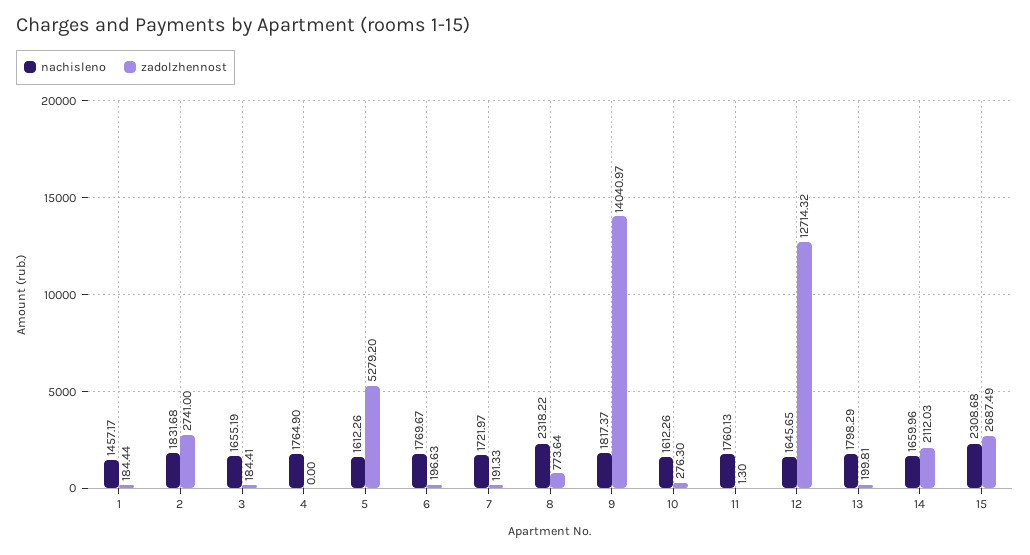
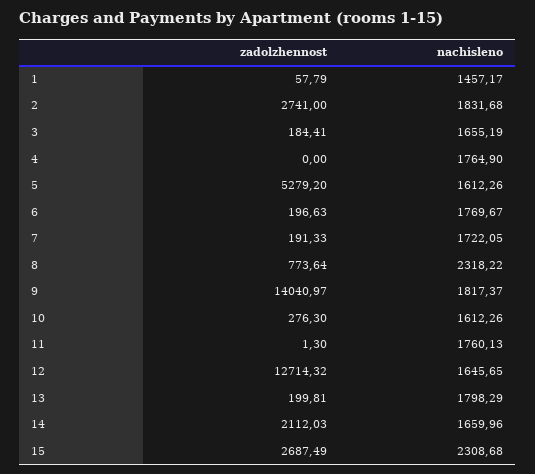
zadolzhennost, 1: 184.44 -> 57.79
nachisleno, 7: 1721.97 -> 1722.05

